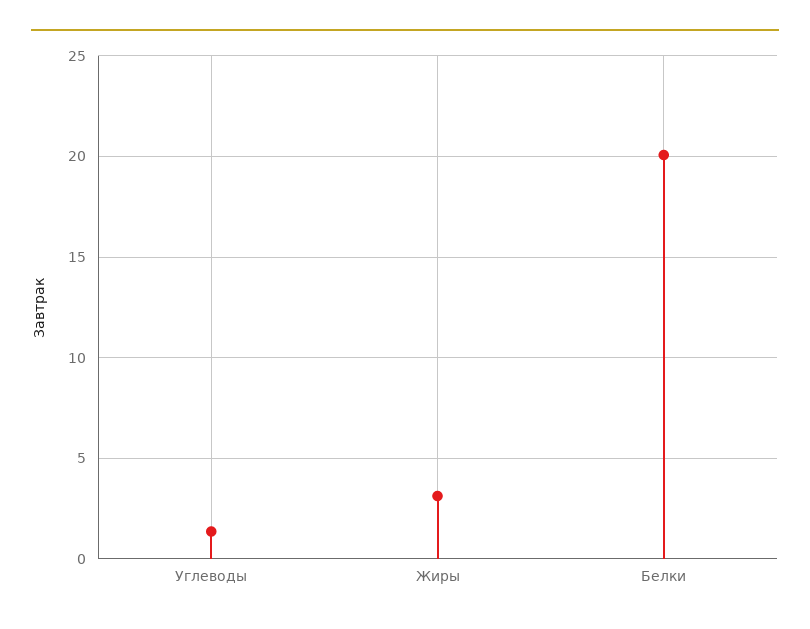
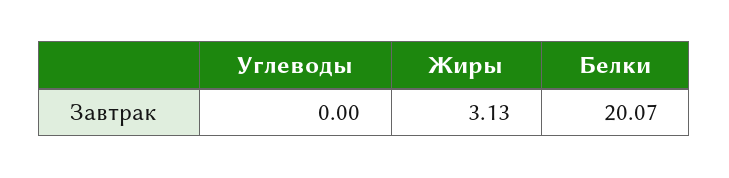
Углеводы: 1.5 -> 0

